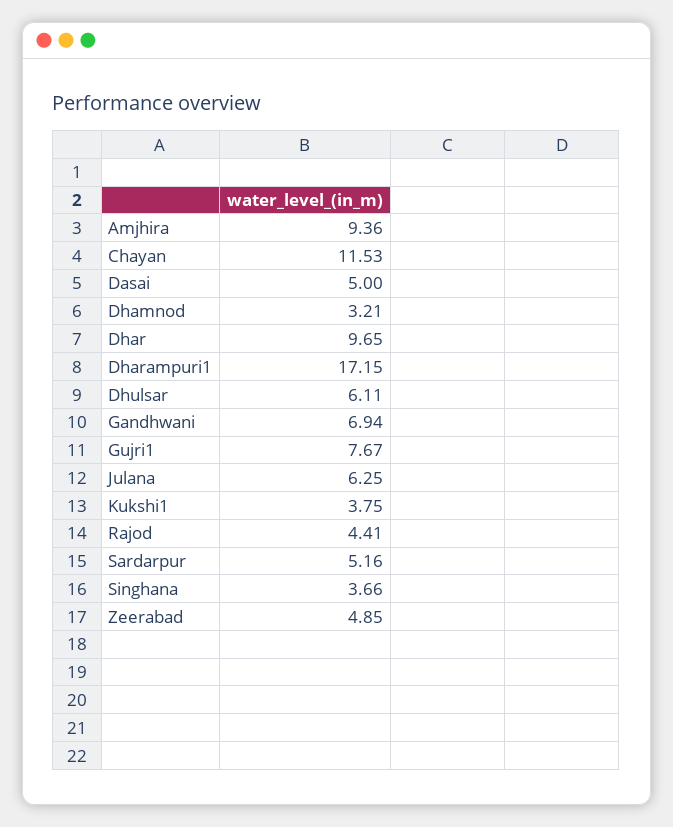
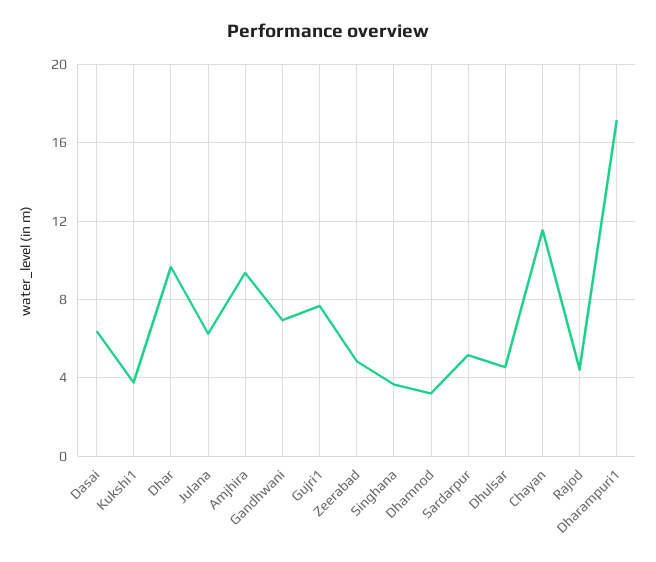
Dasai: 5 -> 6.5
Dhulsar: 6.11 -> 4.5

